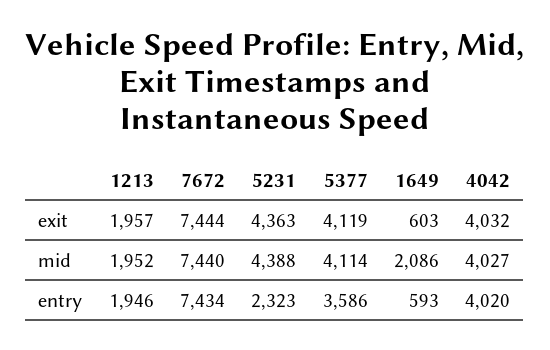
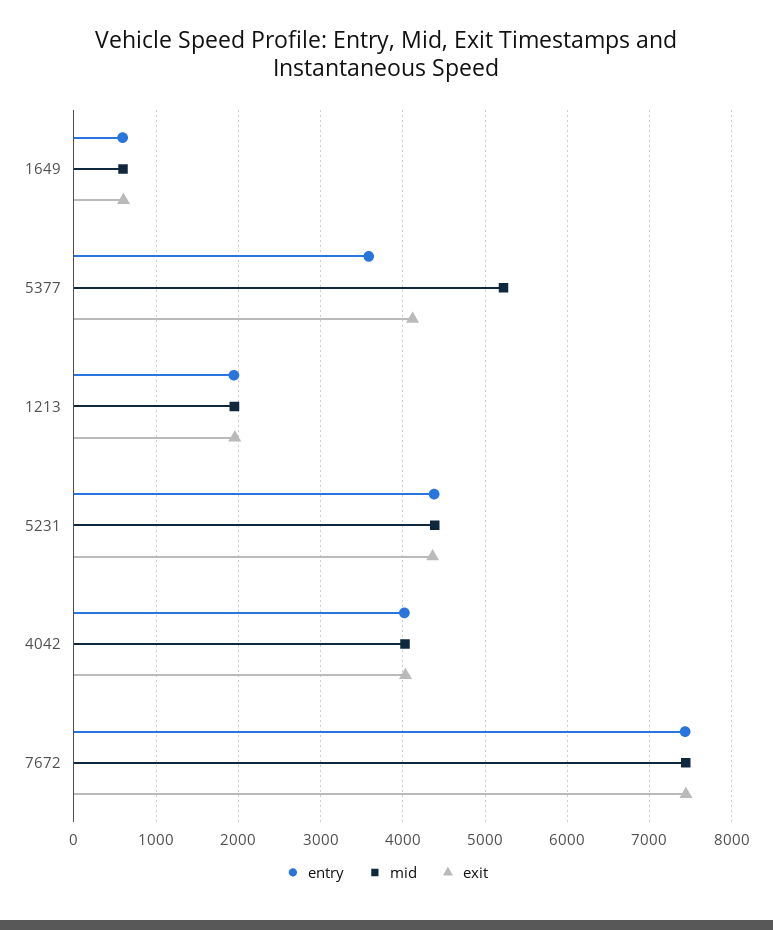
mid, 5377: 4114 -> 5200
mid, 1649: 2086 -> 600
entry, 5231: 2323 -> 4400

